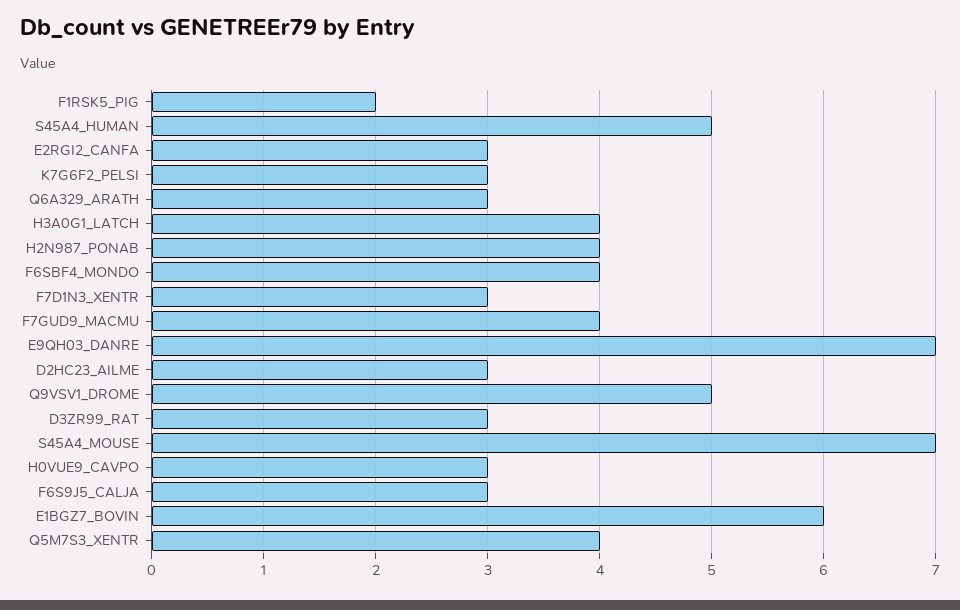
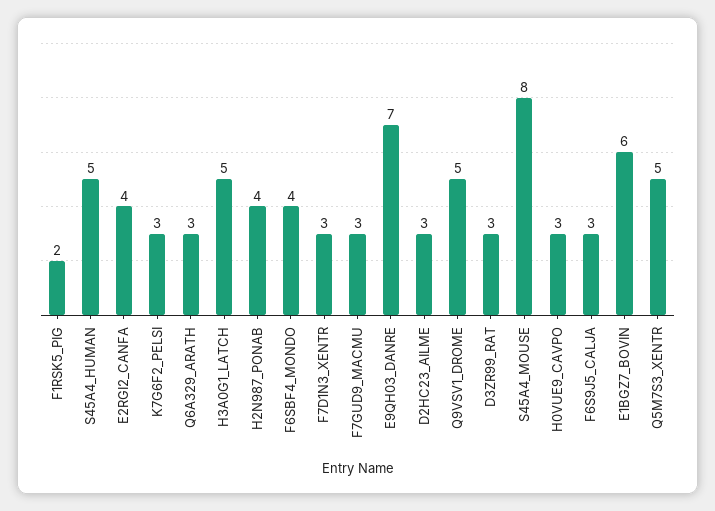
E2RGI2_CANFA: 3 -> 4
H3A0G1_LATCH: 4 -> 5
F7GUD9_MACMU: 4 -> 3
S45A4_MOUSE: 7 -> 8
Q5M7S3_XENTR: 4 -> 5

